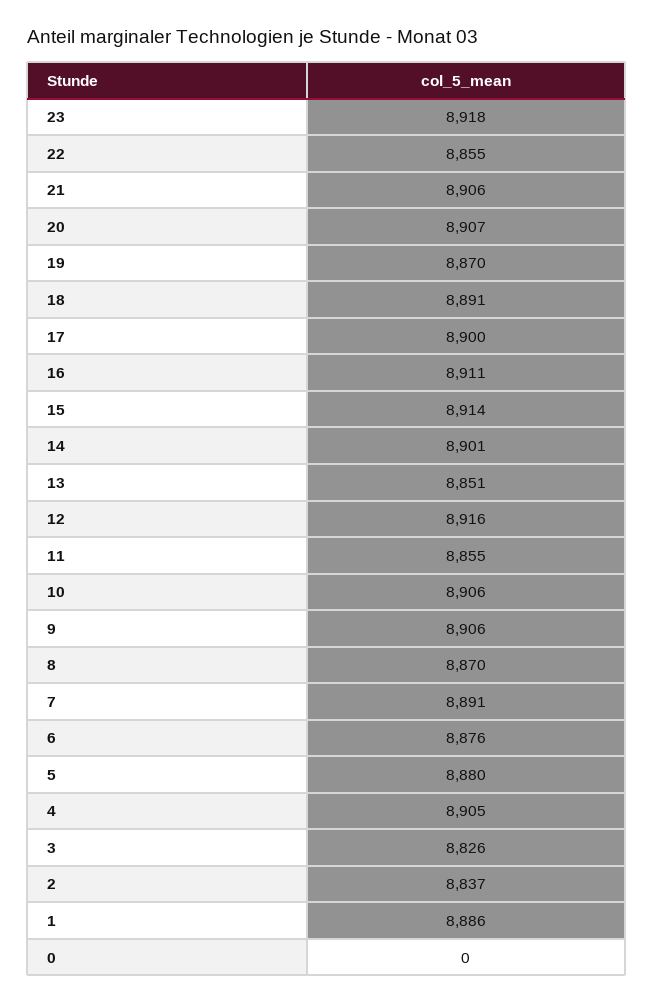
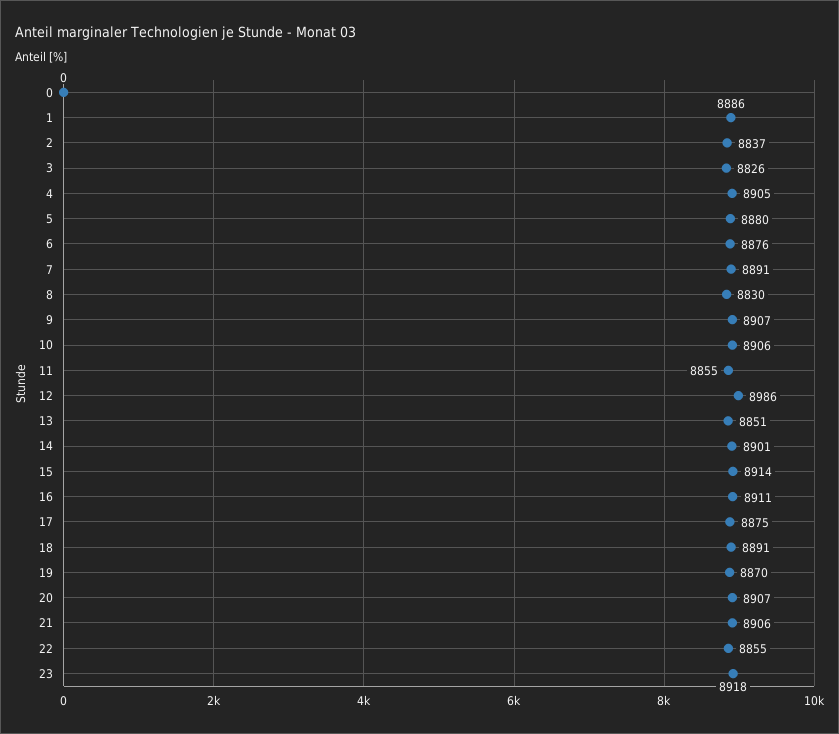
17: 8900 -> 8875
12: 8916 -> 8986
9: 8906 -> 8907
8: 8870 -> 8830

